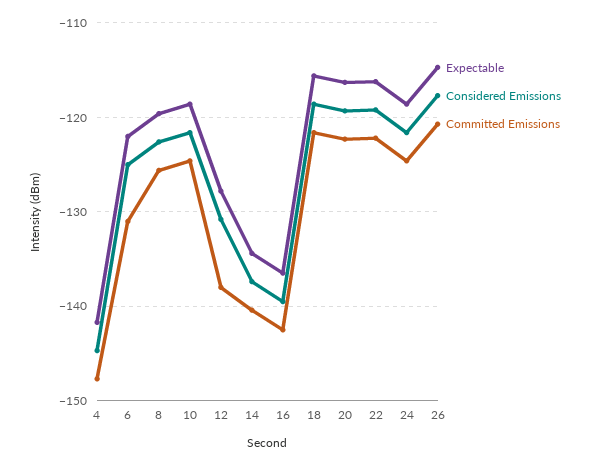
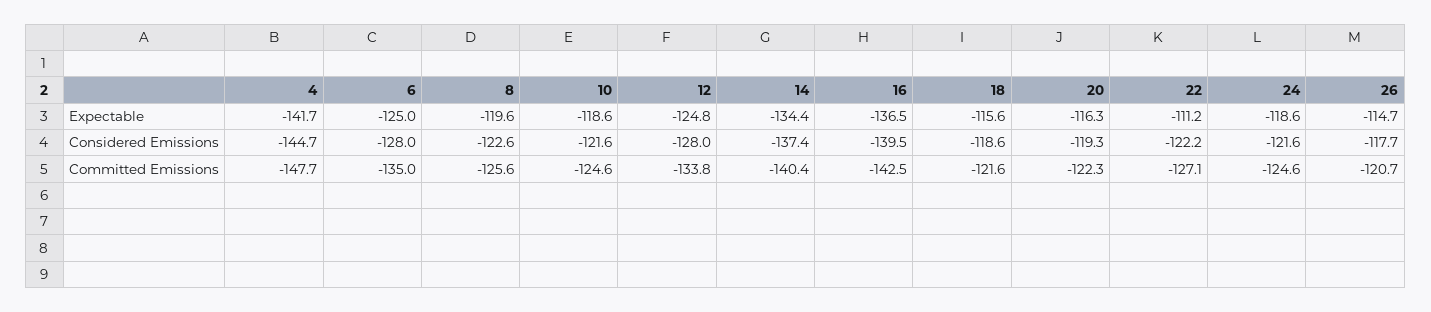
Expectable, 6: -122 -> -125
Considered Emissions, 6: -125 -> -128
Committed Emissions, 6: -131 -> -135
Expectable, 12: -128 -> -124.8
Considered Emissions, 12: -131 -> -128
Committed Emissions, 12: -138 -> -133.8
Expectable, 22: -116 -> -111.2
Considered Emissions, 22: -119 -> -122.2
Committed Emissions, 22: -122 -> -127.1

